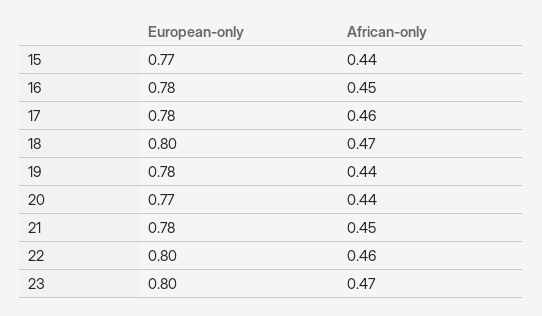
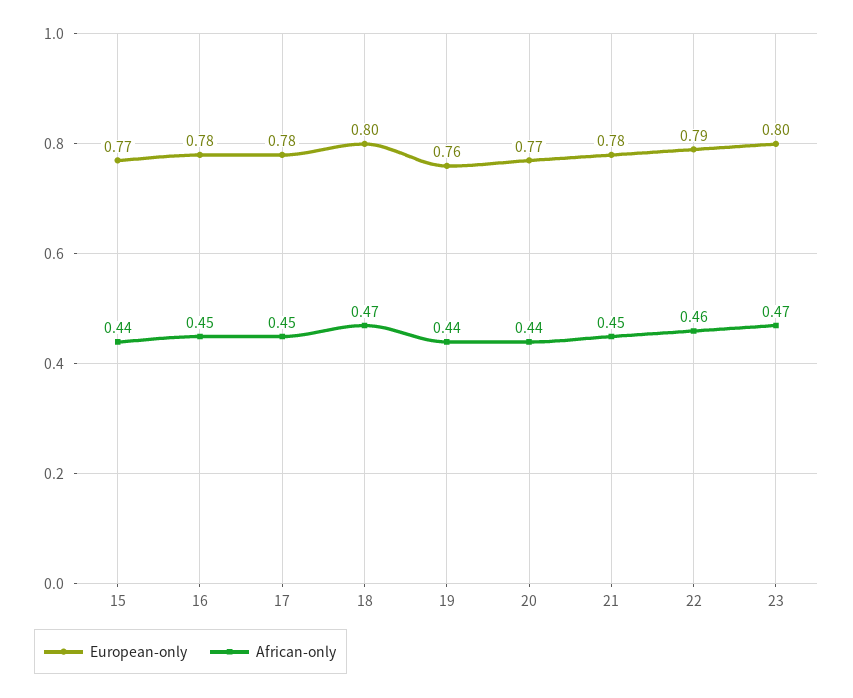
African-only, 17: 0.46 -> 0.45
European-only, 19: 0.78 -> 0.76
European-only, 22: 0.8 -> 0.79

